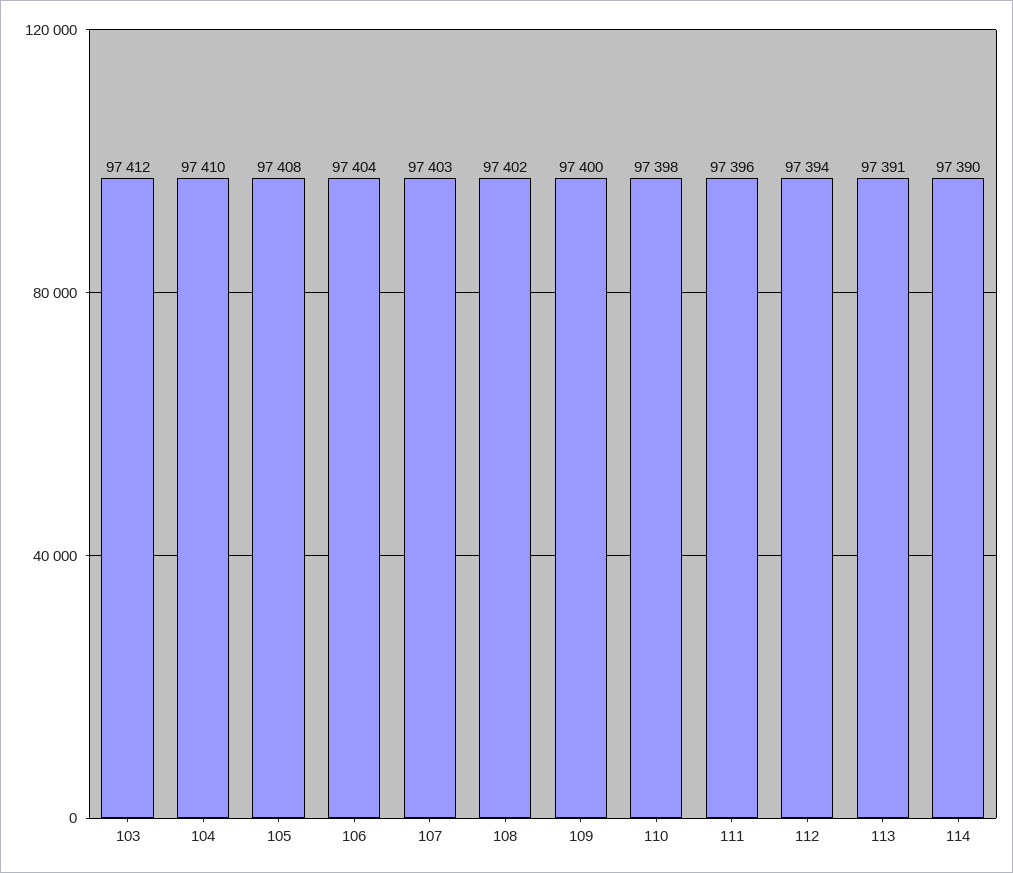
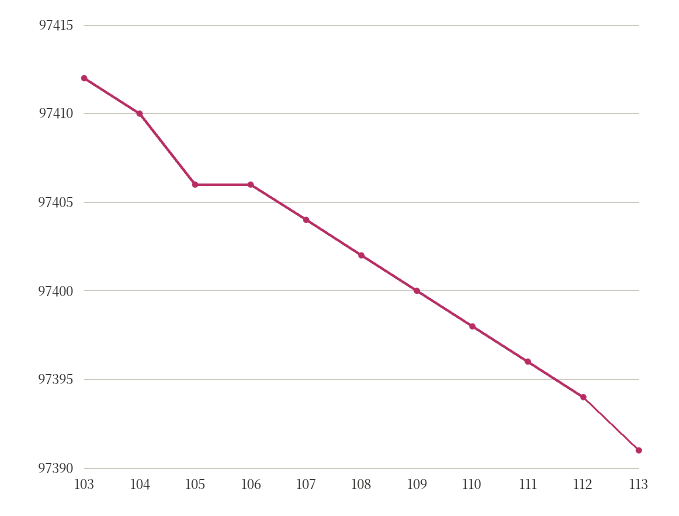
105: 97408 -> 97406
106: 97404 -> 97406
107: 97403 -> 97404
114: 97390 -> none

